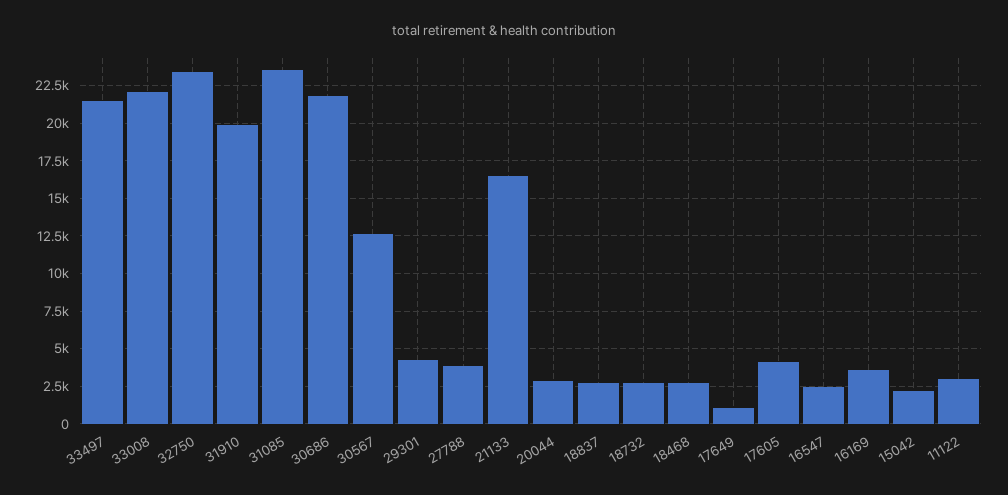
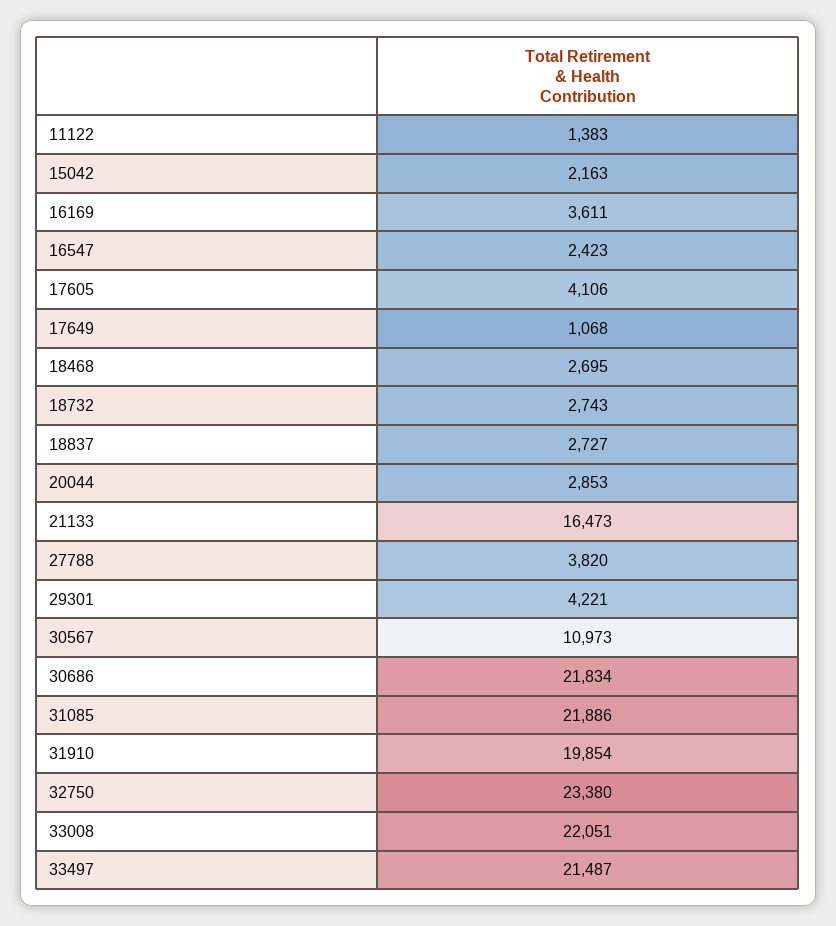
31085: 23500 -> 21886
30567: 12500 -> 10973
11122: 3000 -> 1383

